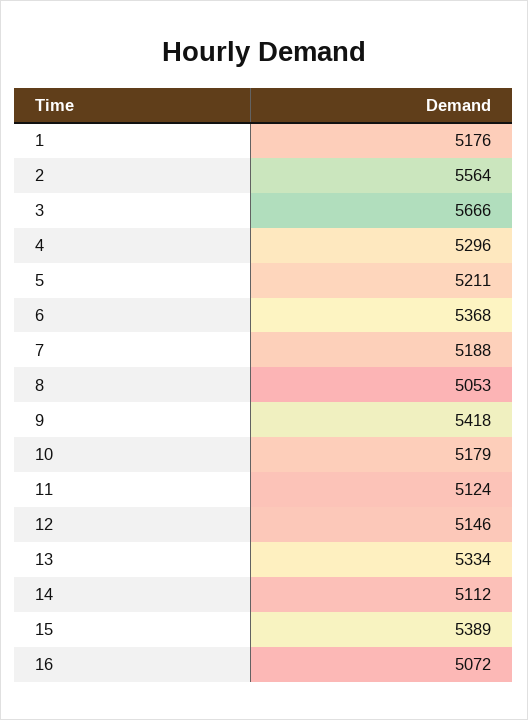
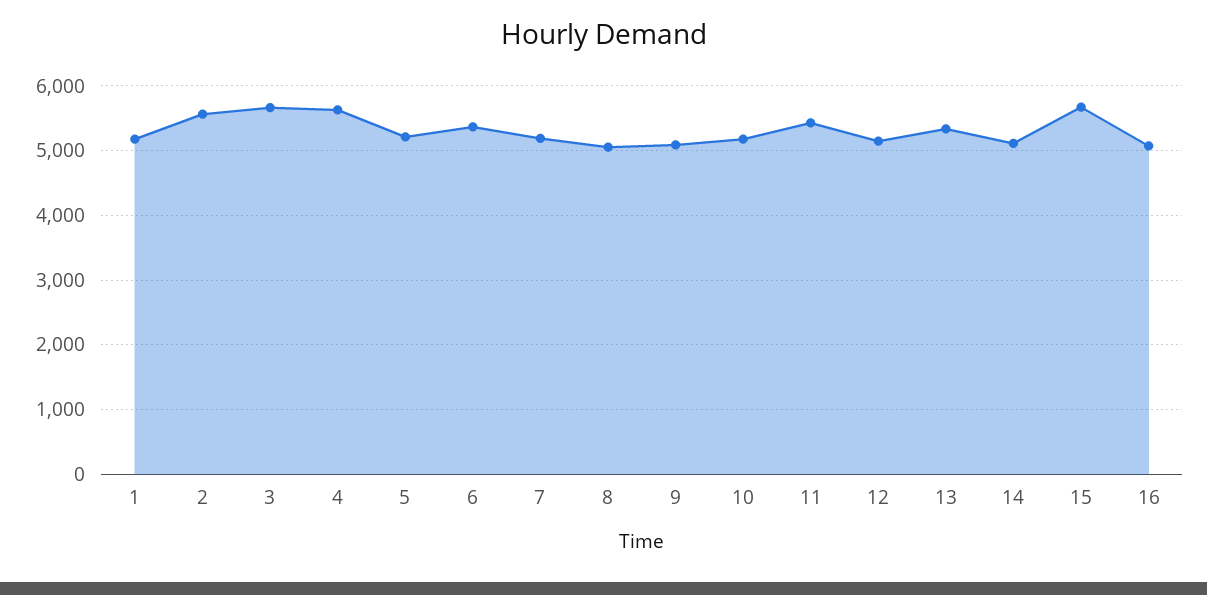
4: 5296 -> 5600
9: 5418 -> 5100
11: 5124 -> 5400
15: 5389 -> 5700

